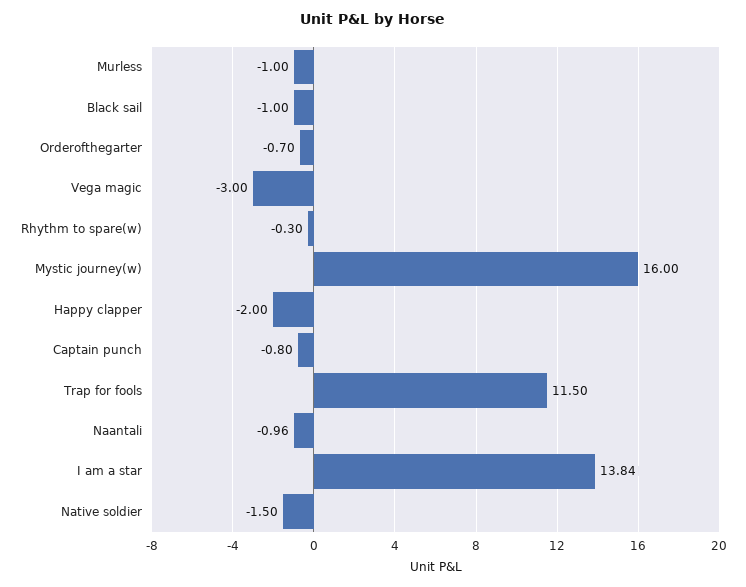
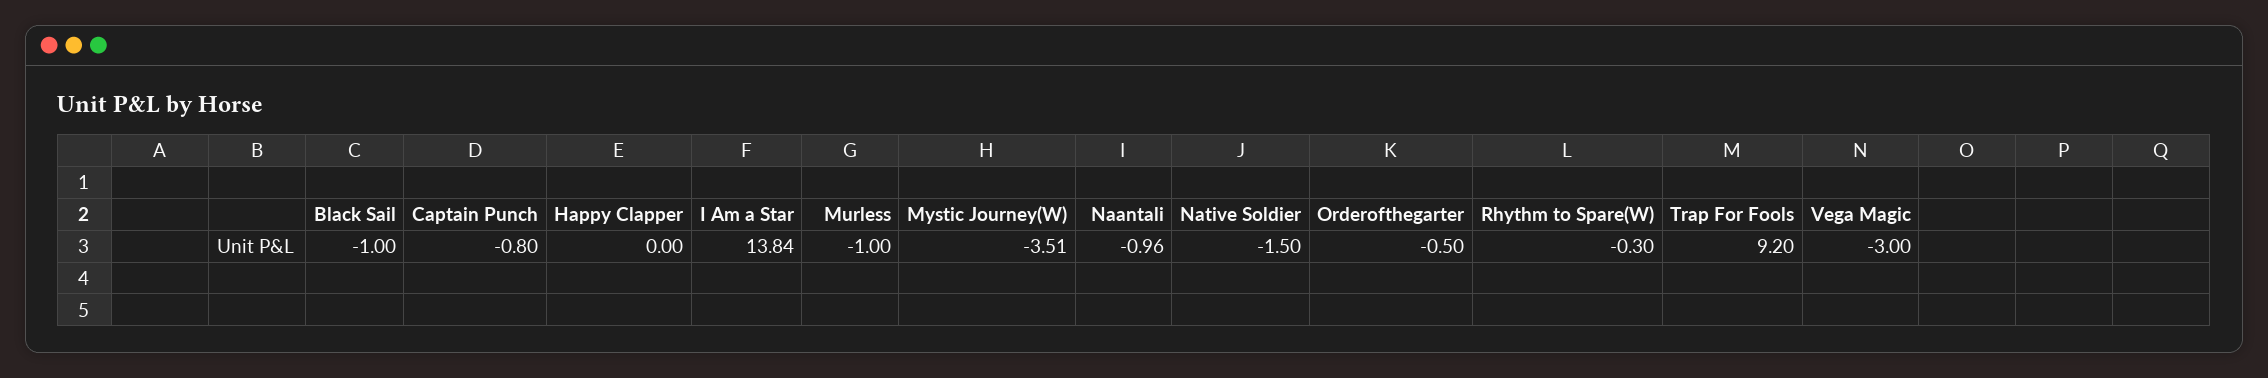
Orderofthegarter: -0.7 -> -0.5
Mystic journey(w): 16 -> -3.51
Happy clapper: -2 -> 0
Trap for fools: 11.5 -> 9.2

